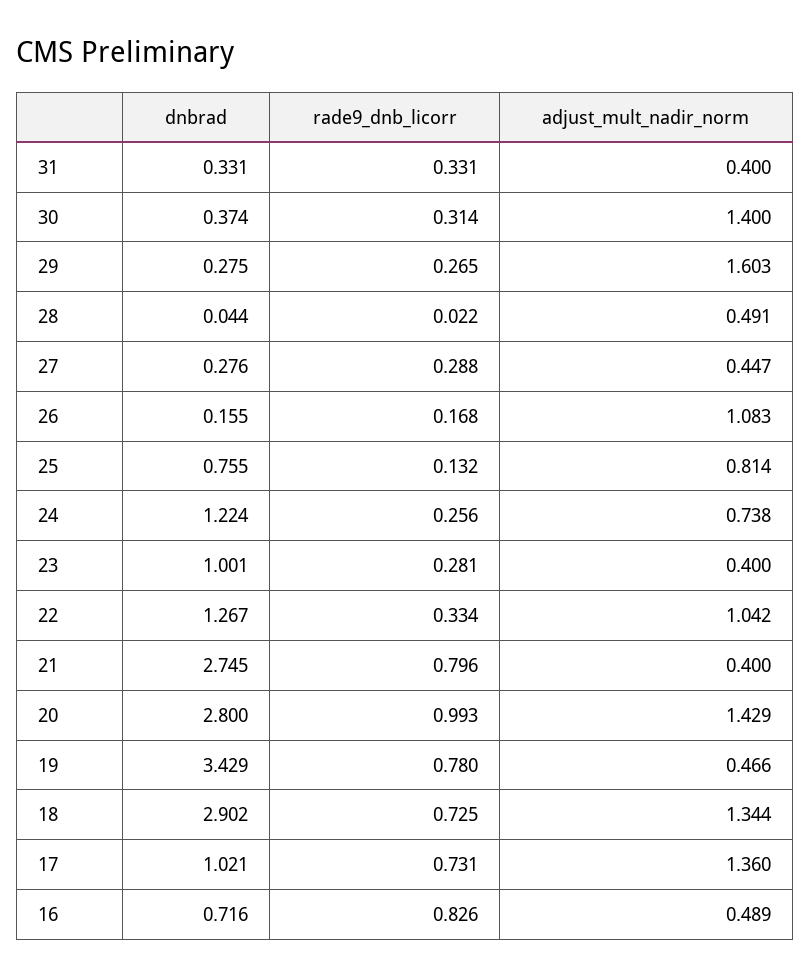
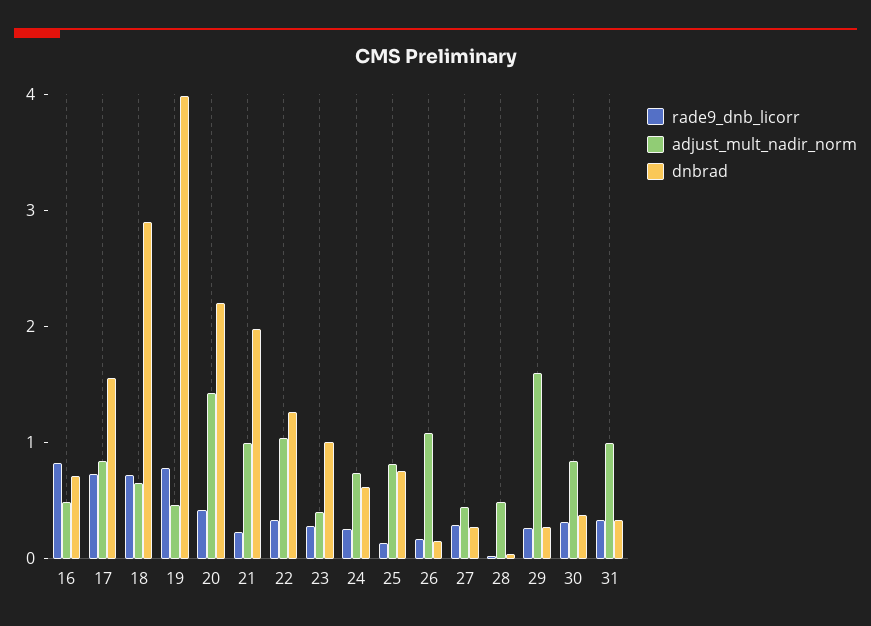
adjust_mult_nadir_norm, 31: 0.4 -> 1
adjust_mult_nadir_norm, 30: 1.4 -> 0.8
dnbrad, 24: 1.224 -> 0.6
dnbrad, 21: 2.745 -> 2
rade9_dnb_licorr, 21: 0.796 -> 0.2
adjust_mult_nadir_norm, 21: 0.4 -> 1
dnbrad, 20: 2.8 -> 2.2
rade9_dnb_licorr, 20: 0.993 -> 0.4
dnbrad, 19: 3.429 -> 4
adjust_mult_nadir_norm, 18: 1.344 -> 0.6
dnbrad, 17: 1.021 -> 1.6
adjust_mult_nadir_norm, 17: 1.36 -> 0.8

